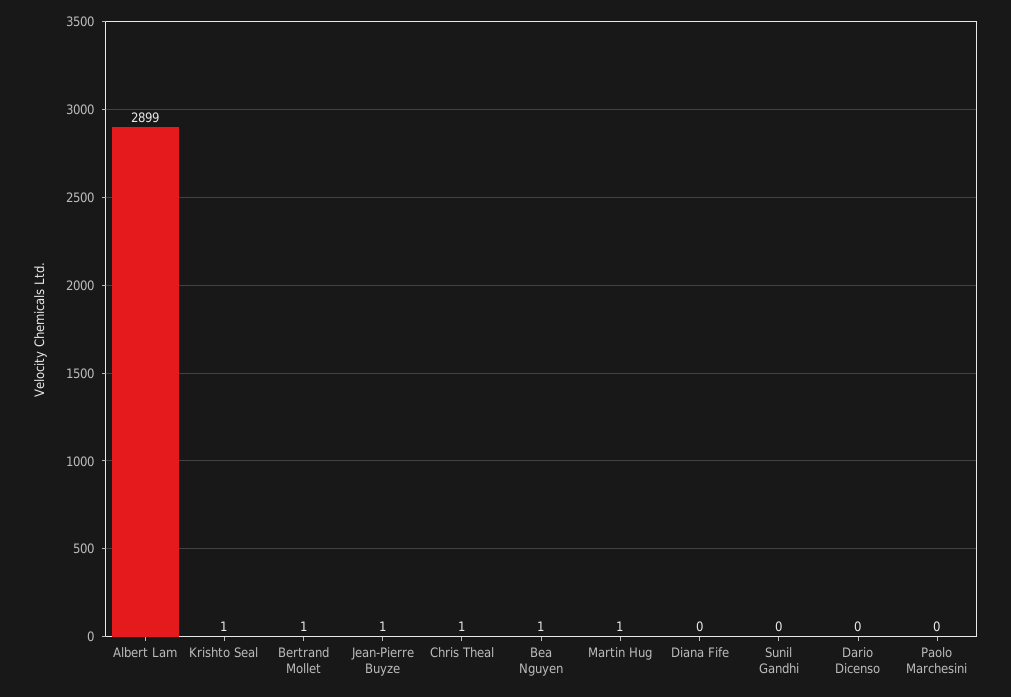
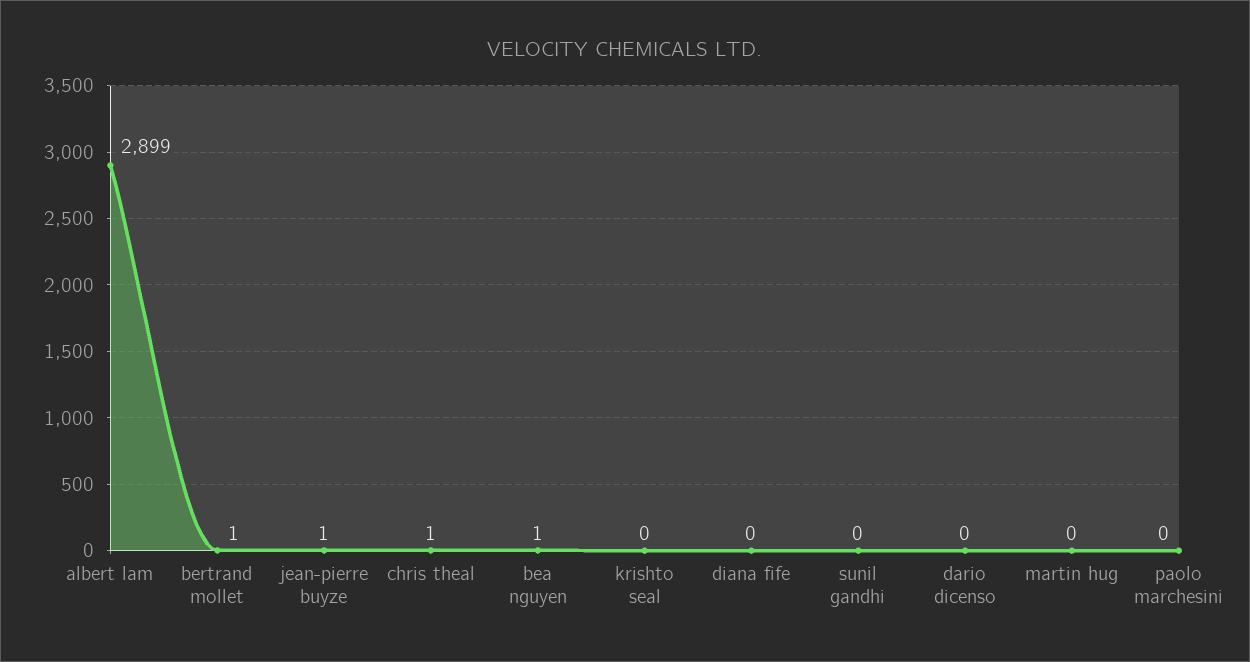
Krishto Seal: 1 -> 0
Martin Hug: 1 -> 0

